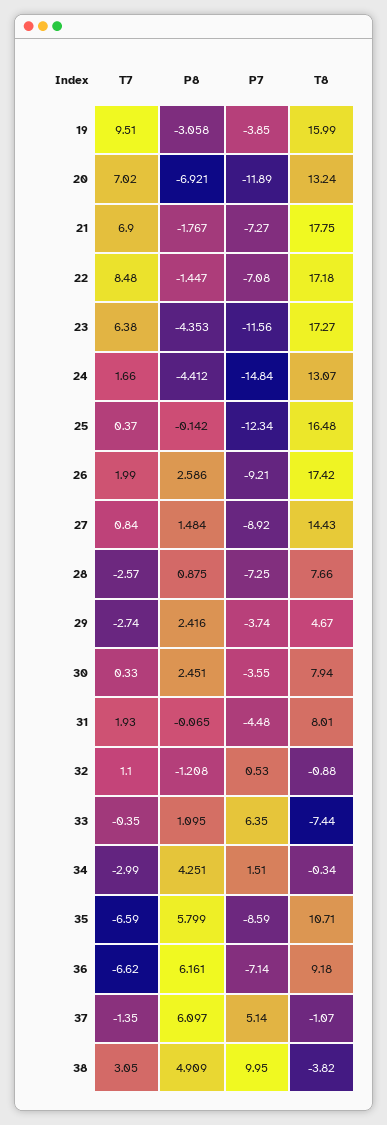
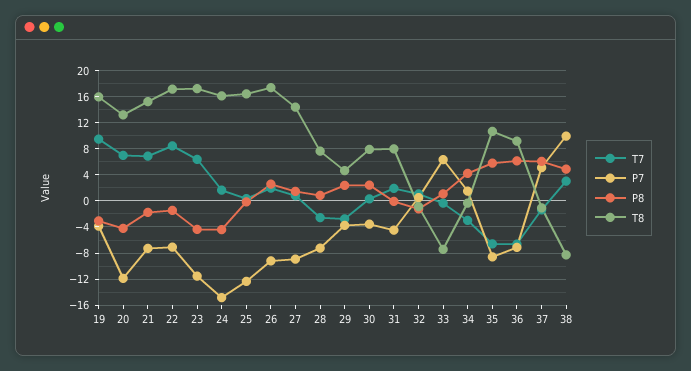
P8, 20: -6.921 -> -4
T8, 21: 17.75 -> 15
T8, 24: 13.07 -> 16
T8, 38: -3.82 -> -8

